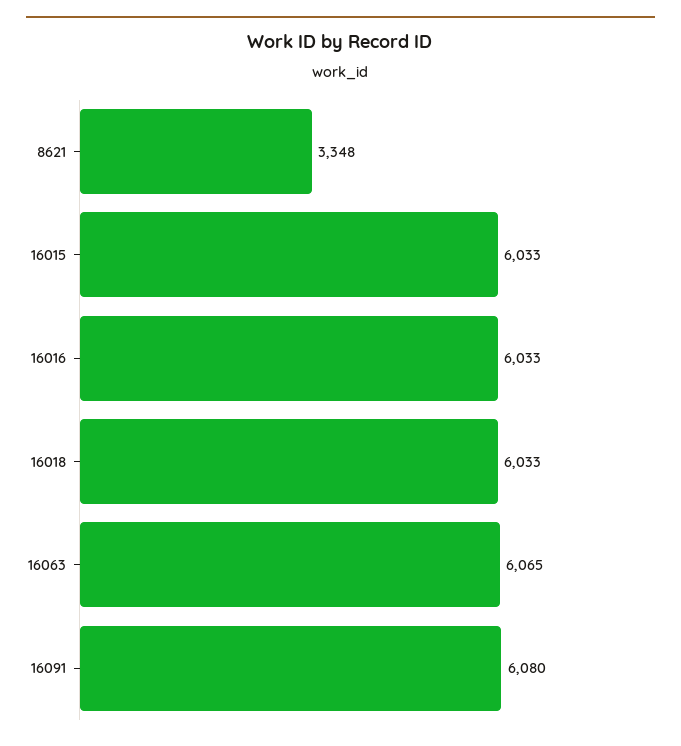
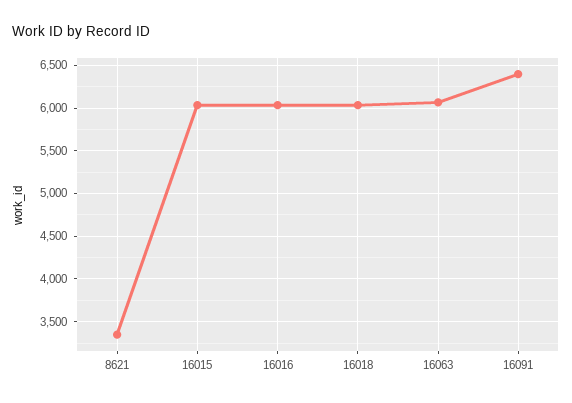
16091: 6080 -> 6400

